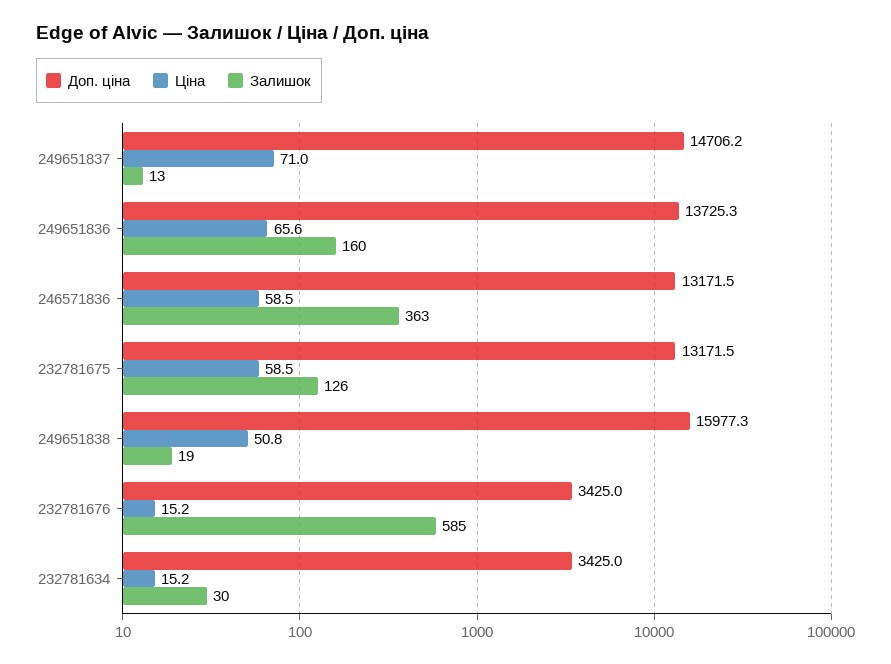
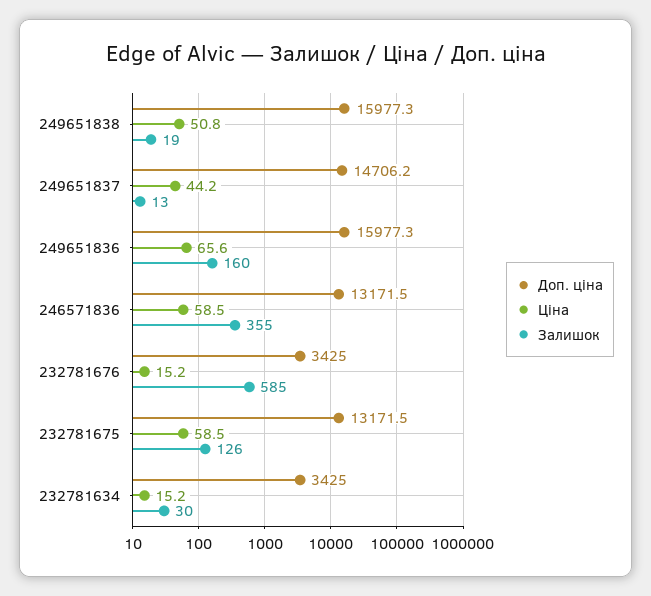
Ціна, 249651837: 71 -> 44.2
Доп. ціна, 249651836: 13725.3 -> 15977.3
Залишок, 246571836: 363 -> 355

